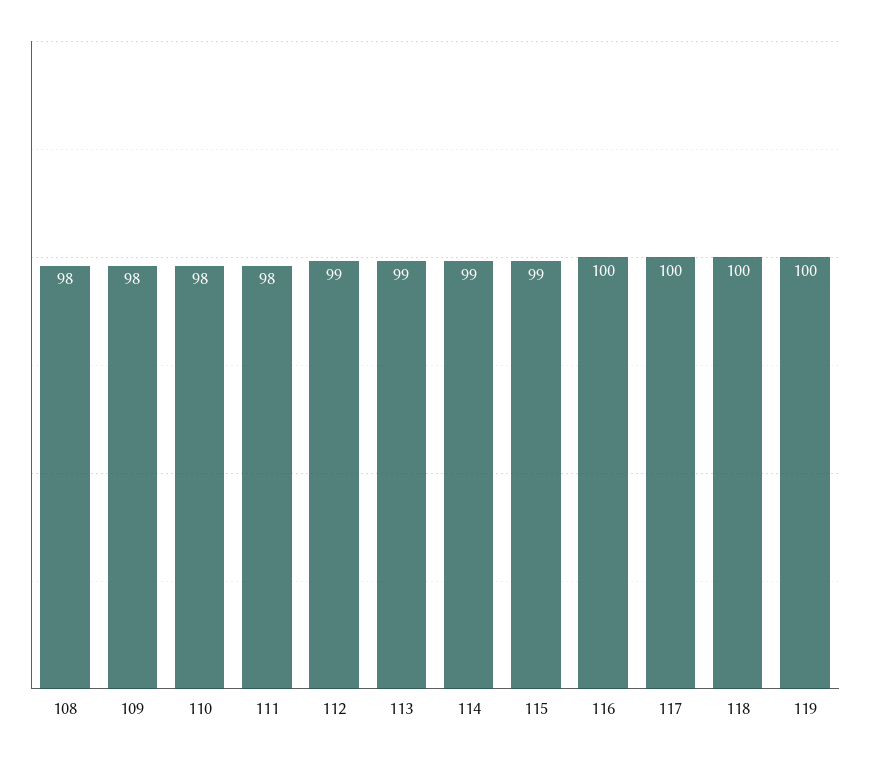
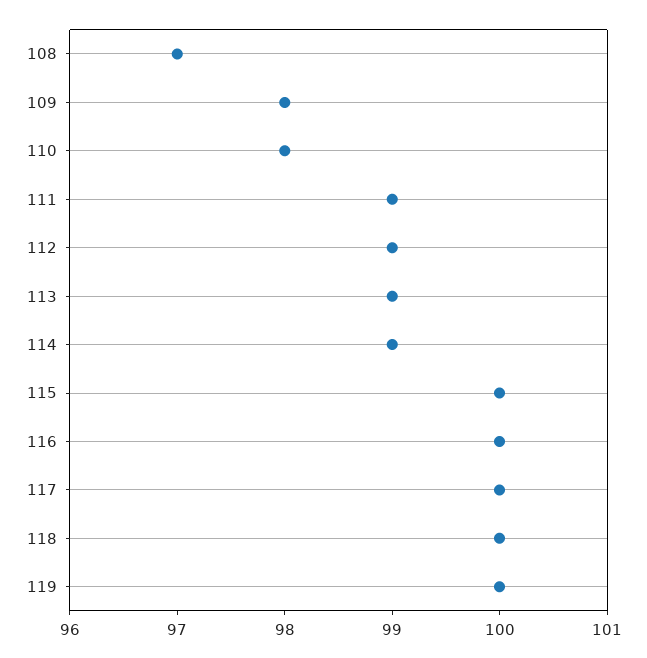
108: 98 -> 97
111: 98 -> 99
115: 99 -> 100

